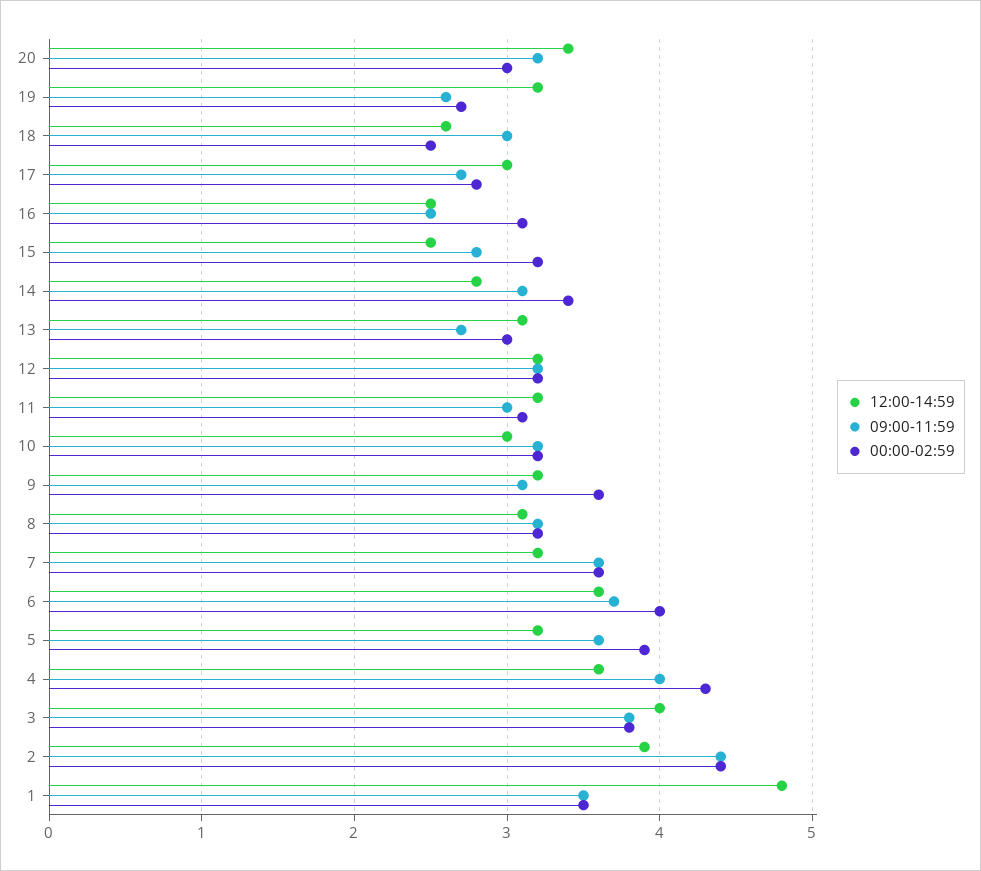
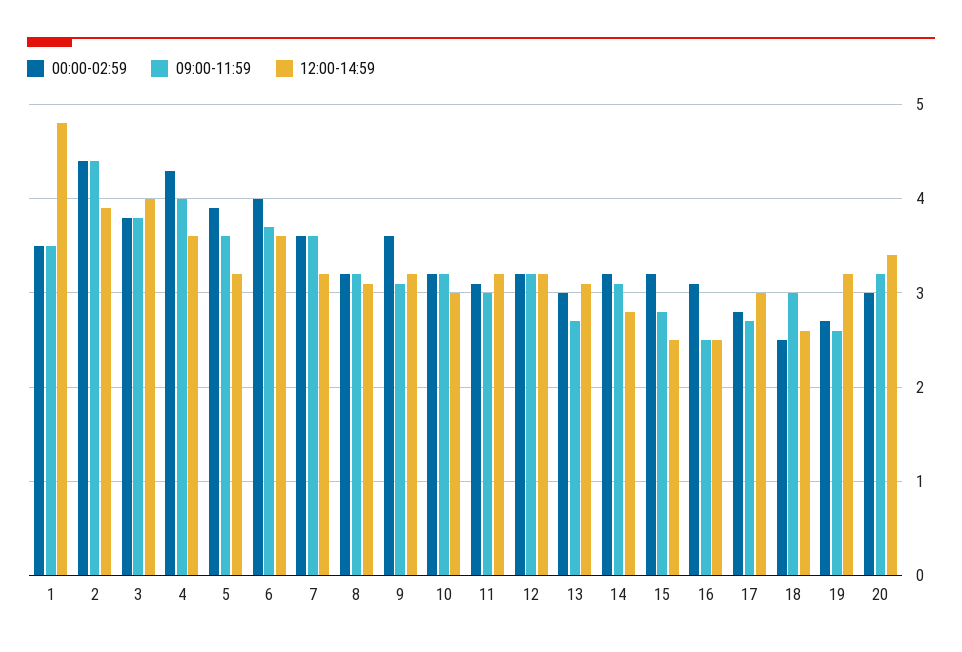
00:00-02:59, 14: 3.4 -> 3.2

